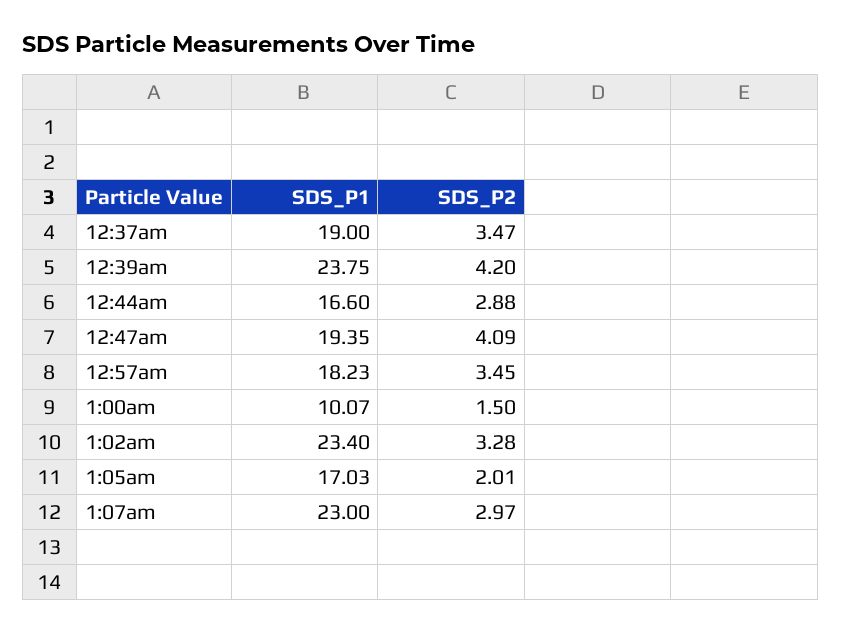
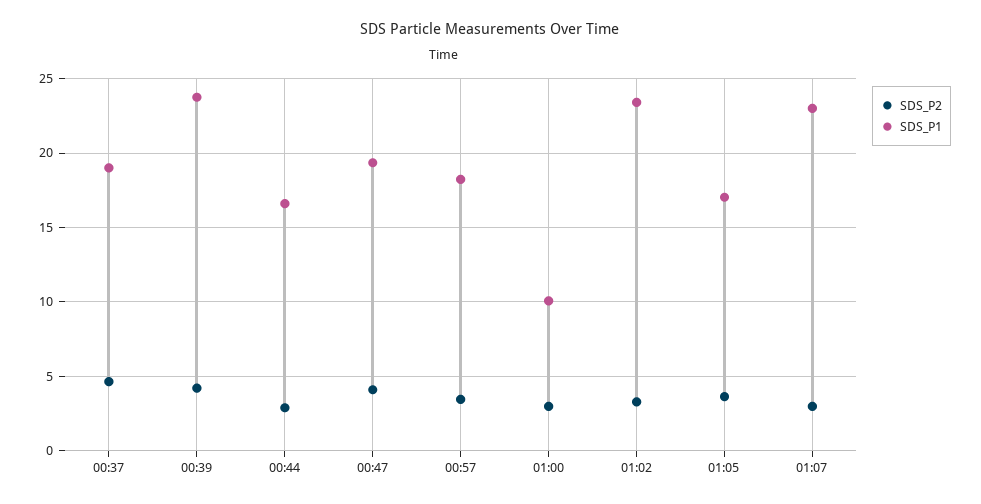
SDS_P2, 12:37am: 3.47 -> 4.5
SDS_P2, 1:00am: 1.5 -> 3
SDS_P2, 1:05am: 2.01 -> 3.5

